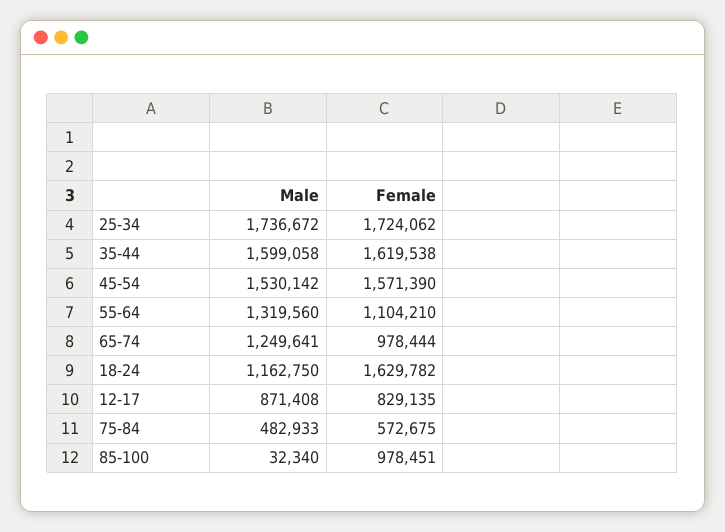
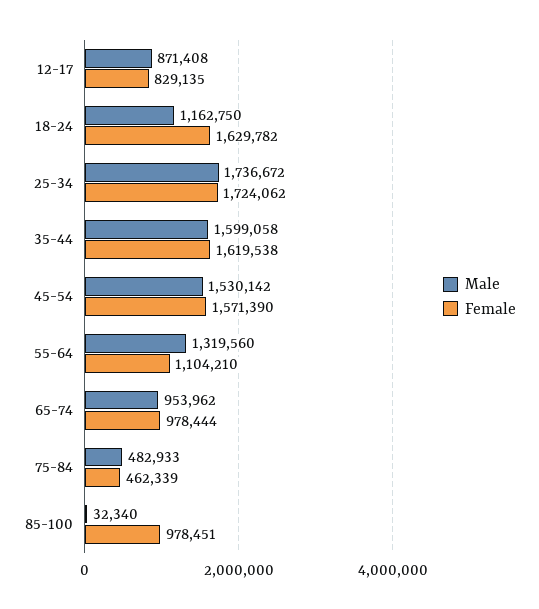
Male, 65-74: 1249641 -> 953962
Female, 75-84: 572675 -> 462339

